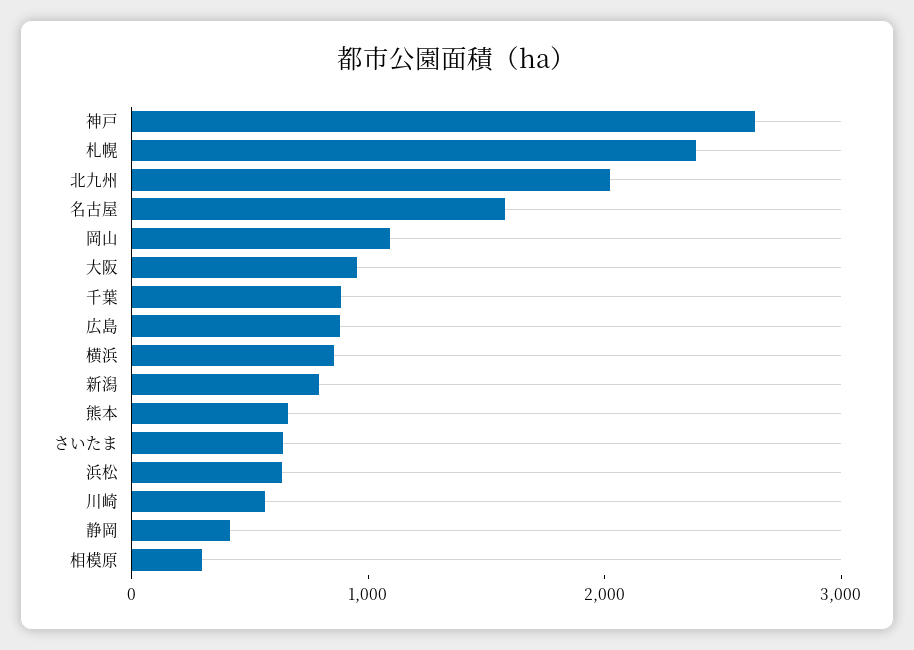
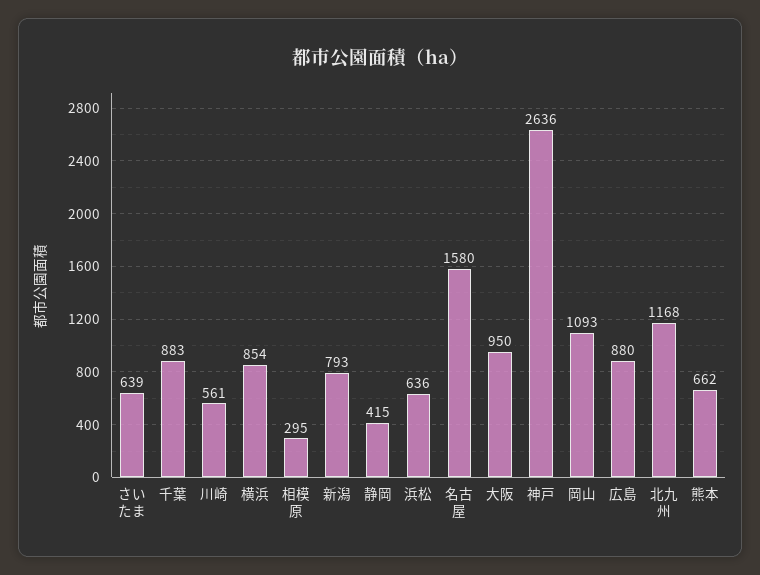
札幌: 2400 -> none
北九州: 2000 -> 1168

